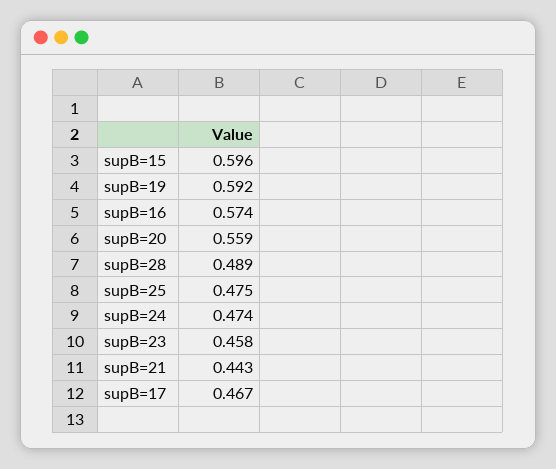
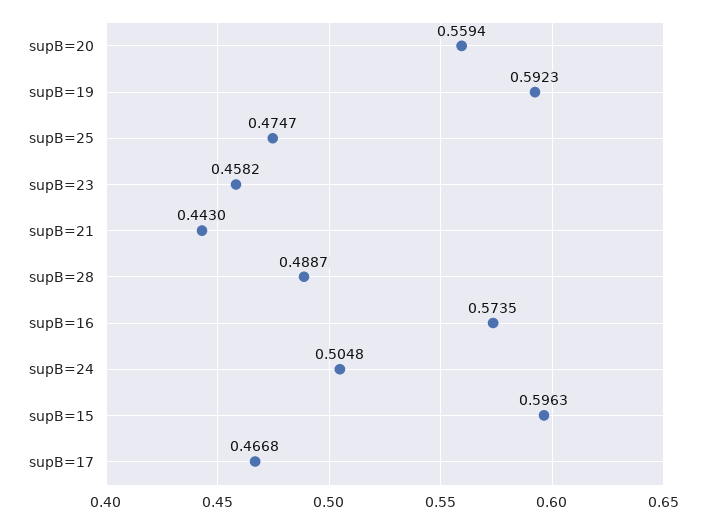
supB=24: 0.474 -> 0.5048

